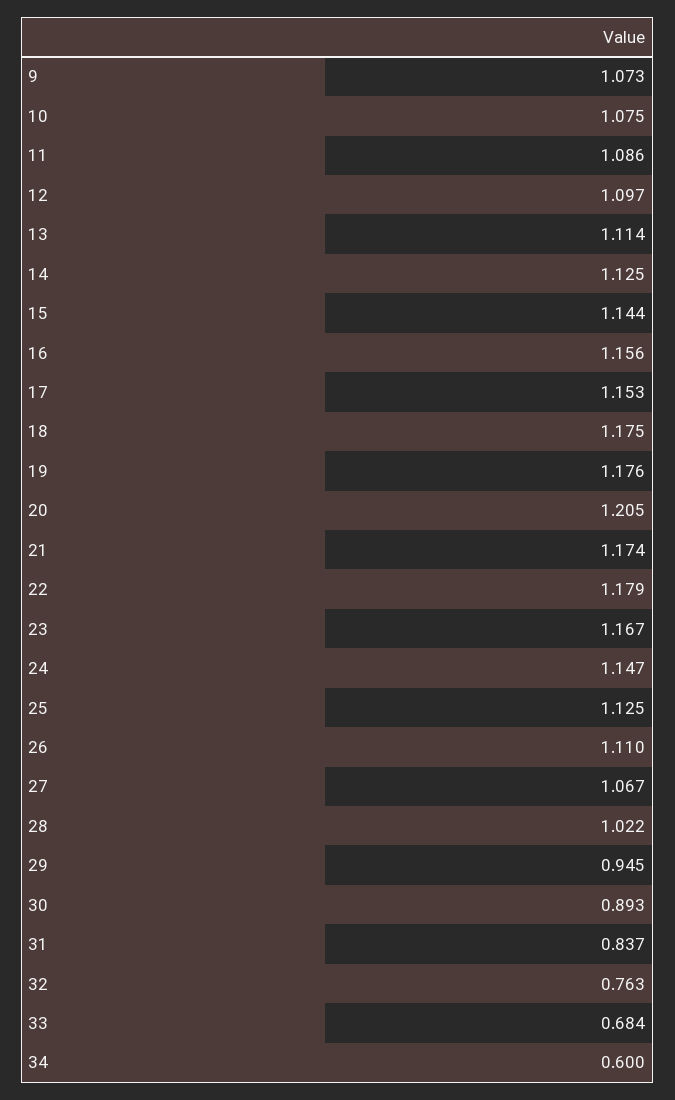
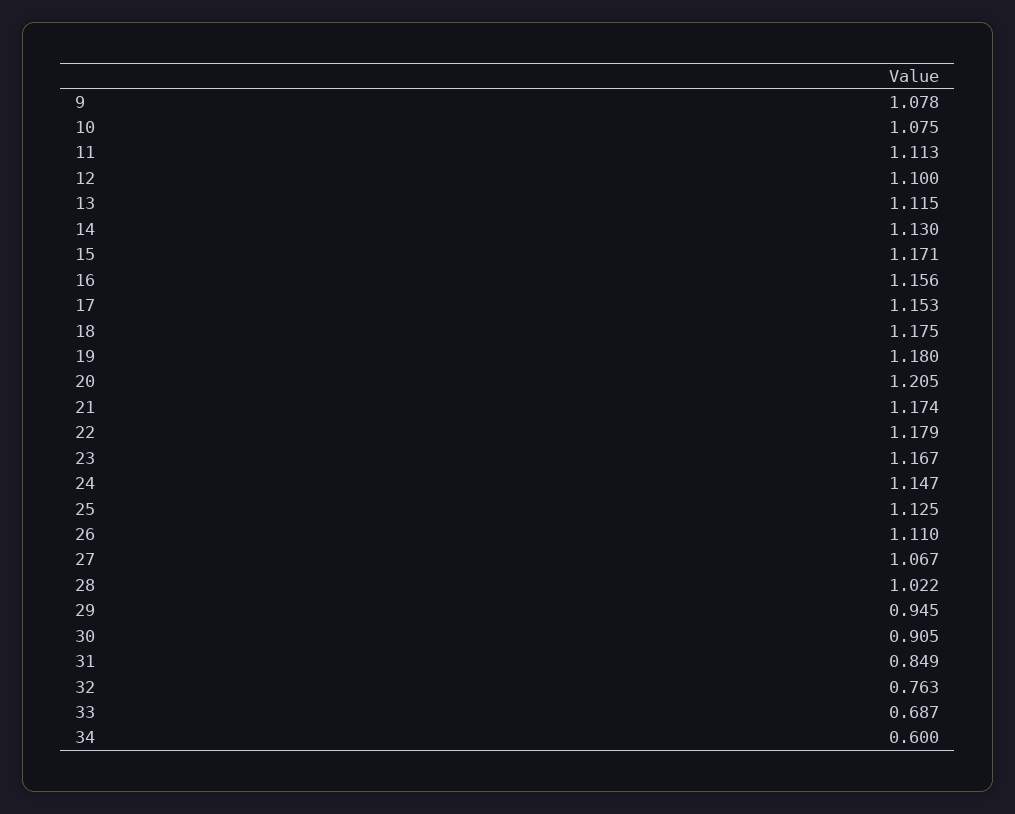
9: 1.073 -> 1.078
11: 1.086 -> 1.113
12: 1.097 -> 1.1
13: 1.114 -> 1.115
14: 1.125 -> 1.13
15: 1.144 -> 1.171
19: 1.176 -> 1.18
30: 0.893 -> 0.905
31: 0.837 -> 0.849
33: 0.684 -> 0.687

